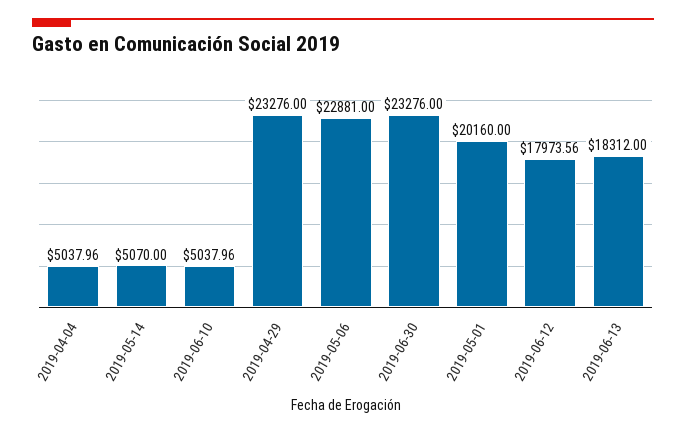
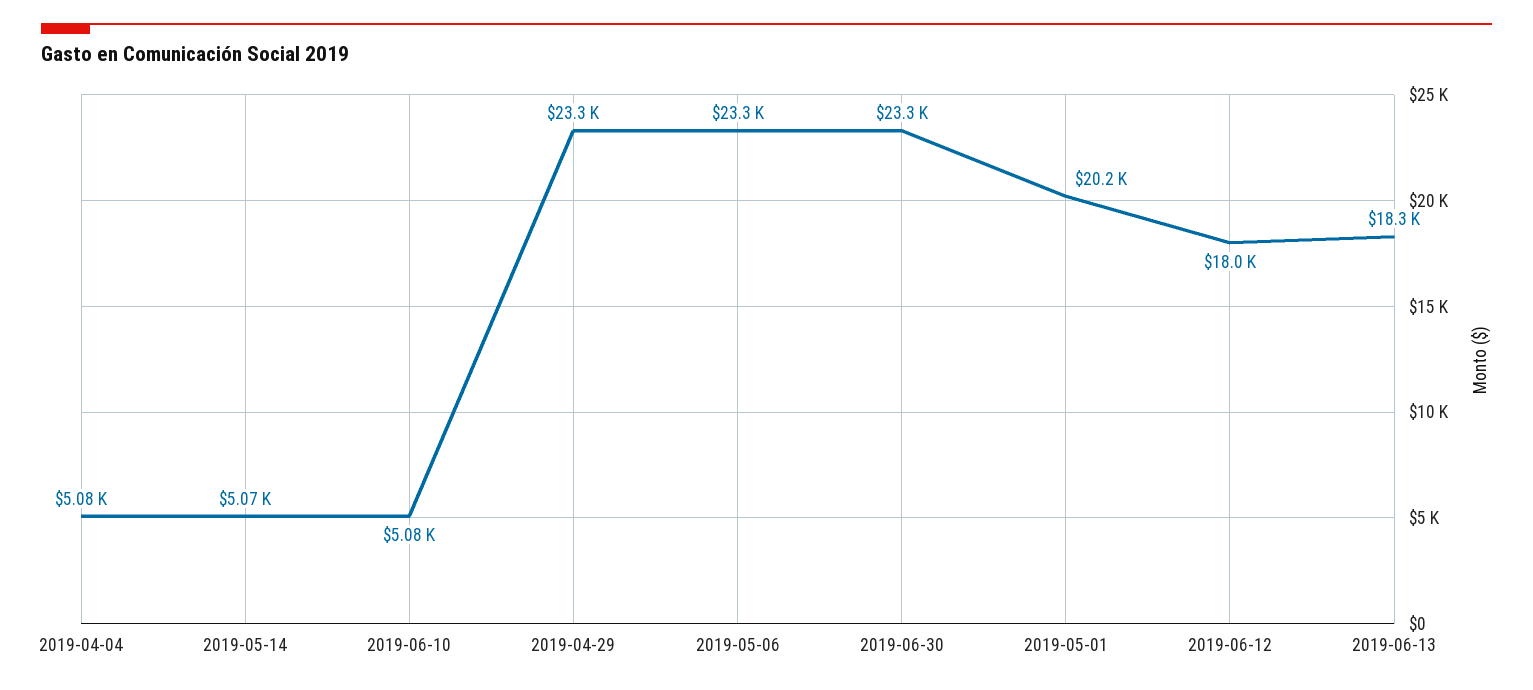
2019-04-04: 5037.96 -> 5080
2019-06-10: 5037.96 -> 5080
2019-05-06: 22881 -> 23300

